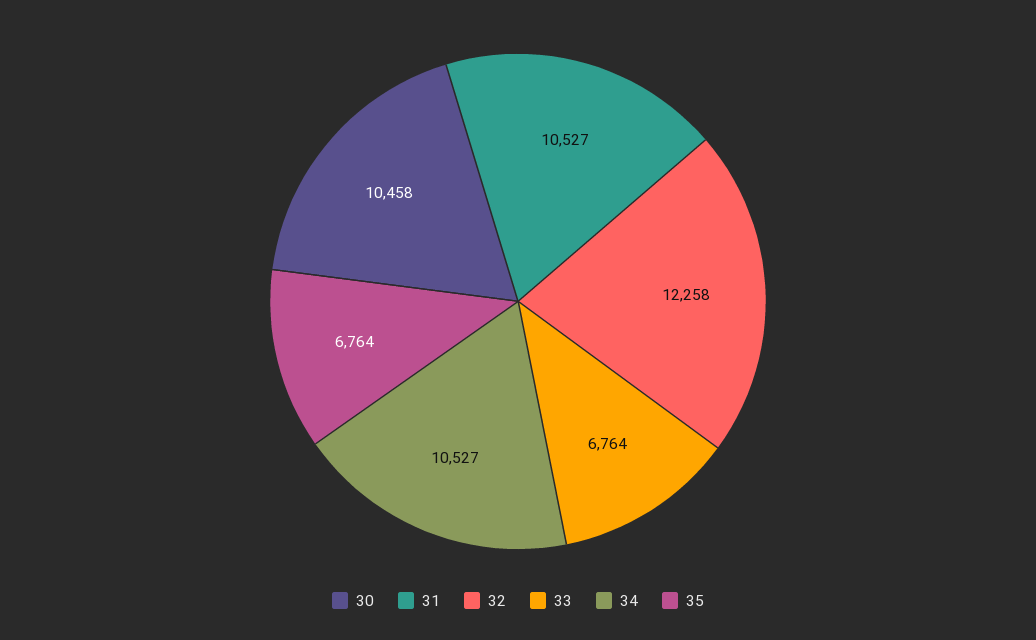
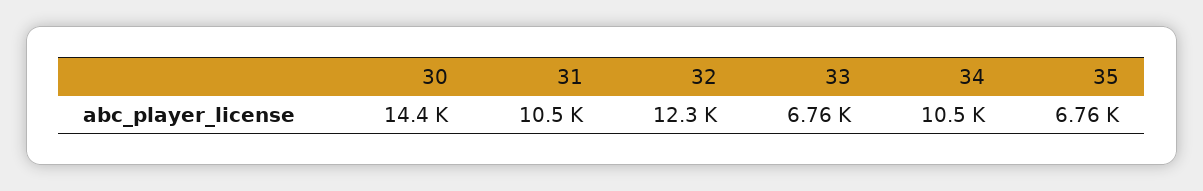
30: 10458 -> 14400

